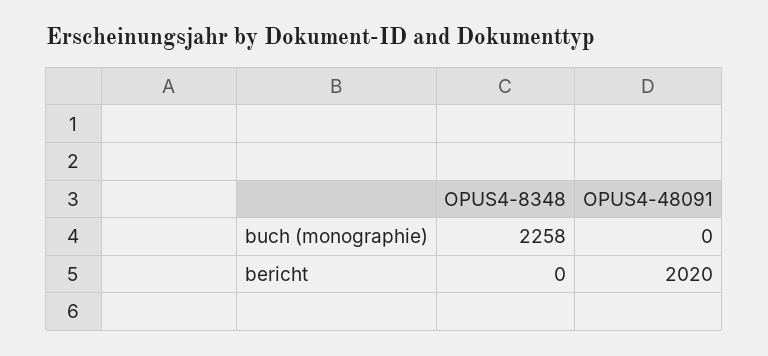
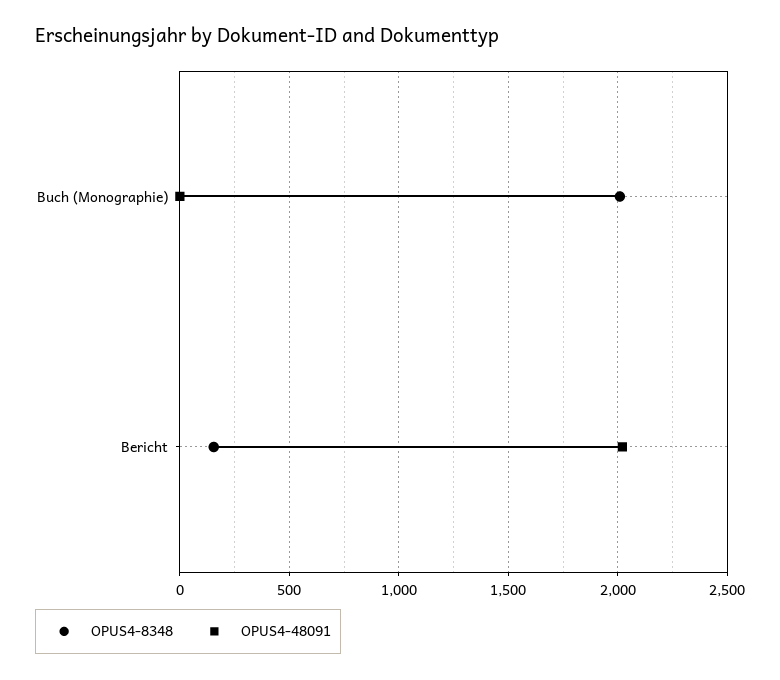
OPUS4-8348, buch (monographie): 2258 -> 2000
OPUS4-8348, bericht: 0 -> 150

